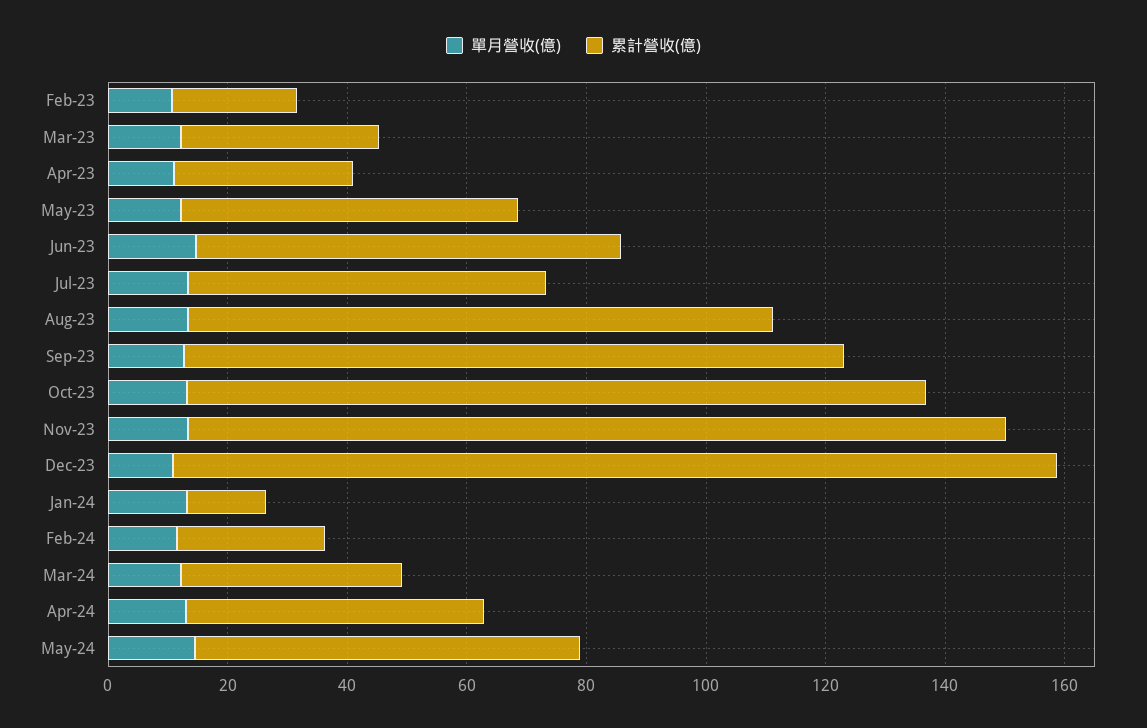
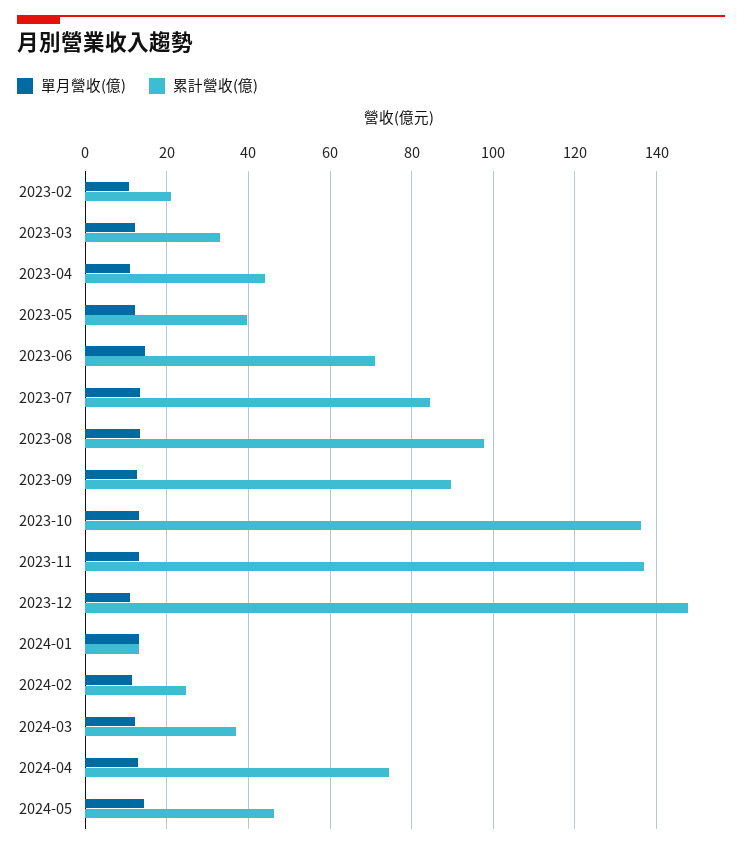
累計營收(億), Apr-23: 30 -> 44
累計營收(億), May-23: 55 -> 40
累計營收(億), Jul-23: 60 -> 84
累計營收(億), Sep-23: 110 -> 90
累計營收(億), Oct-23: 125 -> 136
累計營收(億), Apr-24: 50 -> 74
累計營收(億), May-24: 65 -> 46

